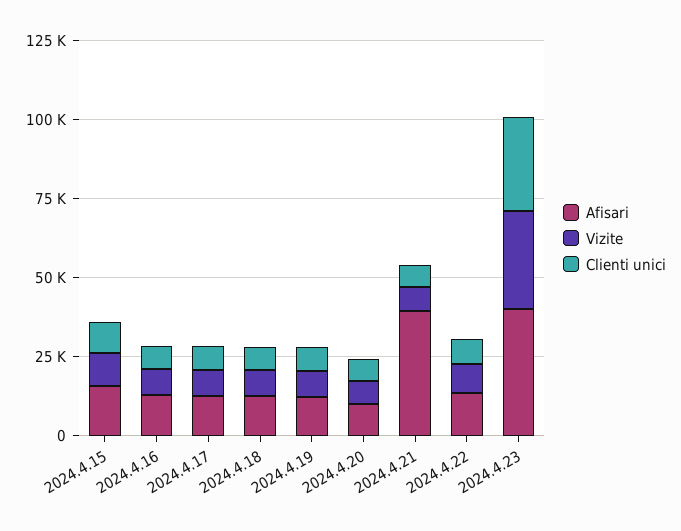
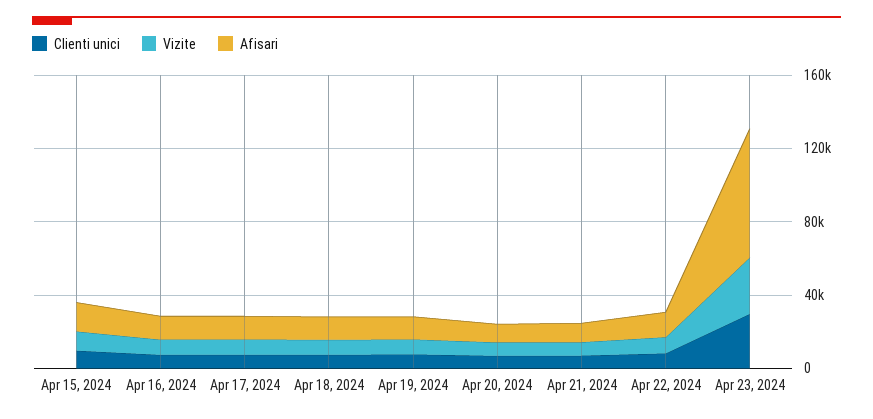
Afisari, 2024.4.21: 40000 -> 10000
Afisari, 2024.4.23: 40000 -> 70000

